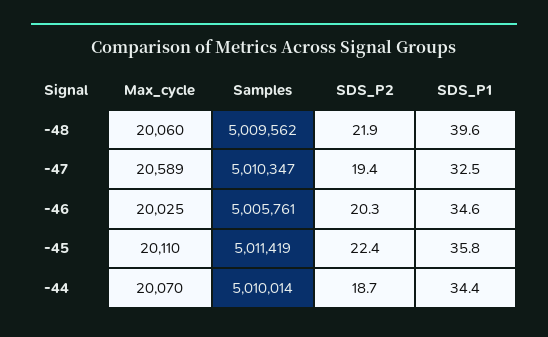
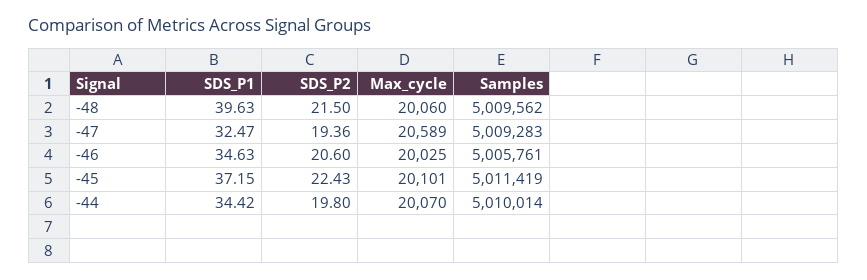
SDS_P2, -48: 21.9 -> 21.5
Samples, -47: 5010347 -> 5009283
SDS_P2, -46: 20.3 -> 20.6
Max_cycle, -45: 20110 -> 20101
SDS_P1, -45: 35.8 -> 37.15
SDS_P2, -44: 18.7 -> 19.8

